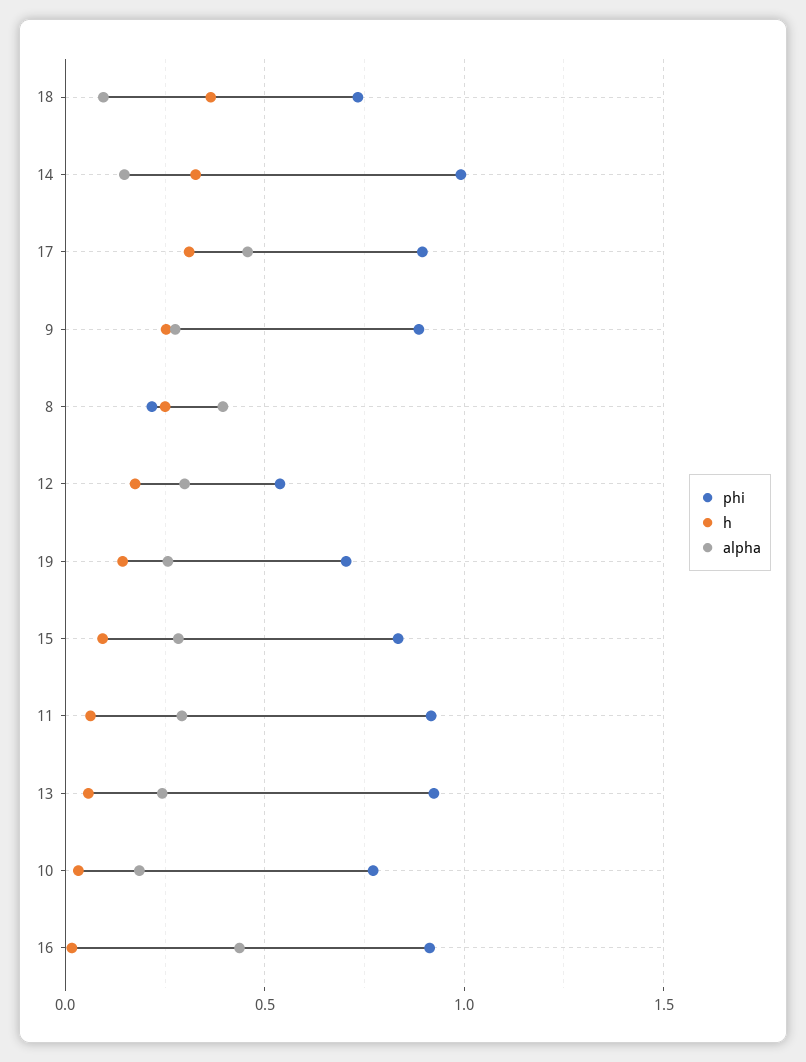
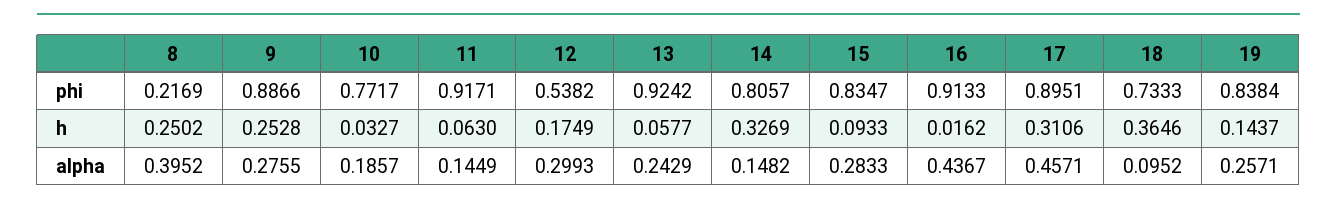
phi, 14: 1 -> 0.8057
phi, 19: 0.7 -> 0.8384
alpha, 11: 0.3 -> 0.1449

